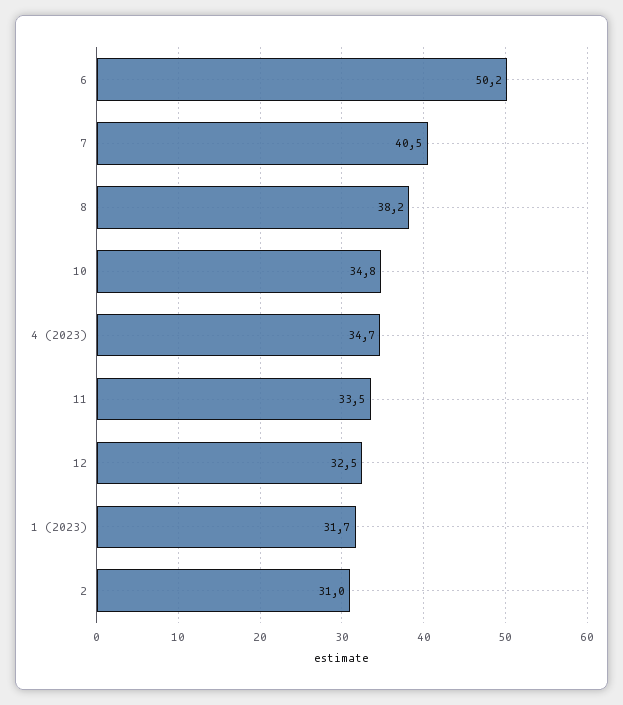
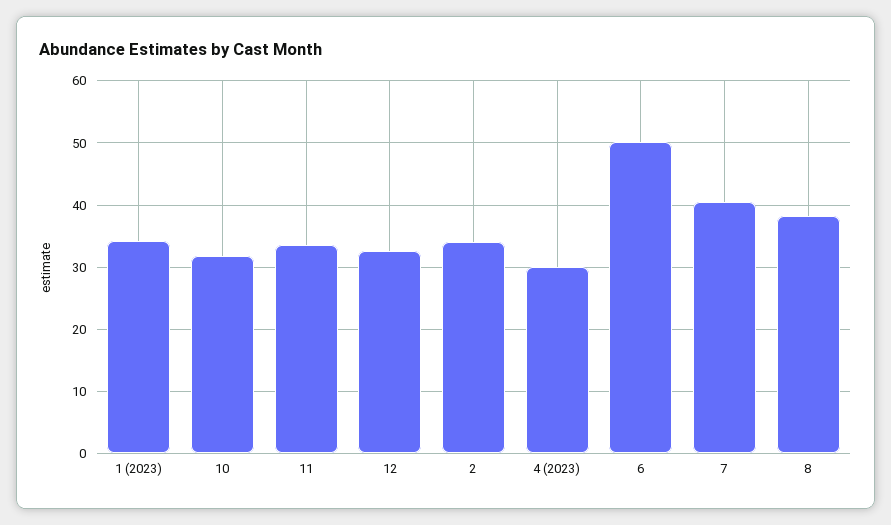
10: 34.8 -> 32
4 (2023): 34.7 -> 30
1 (2023): 31.7 -> 34
2: 31 -> 34

